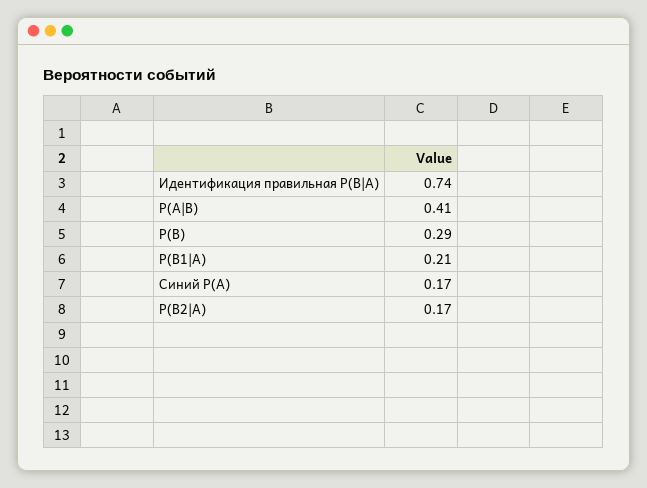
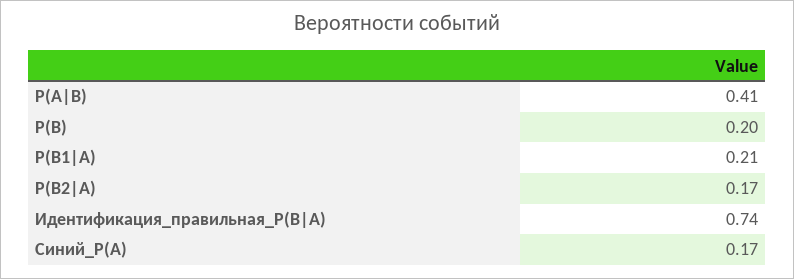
P(B): 0.29 -> 0.2

